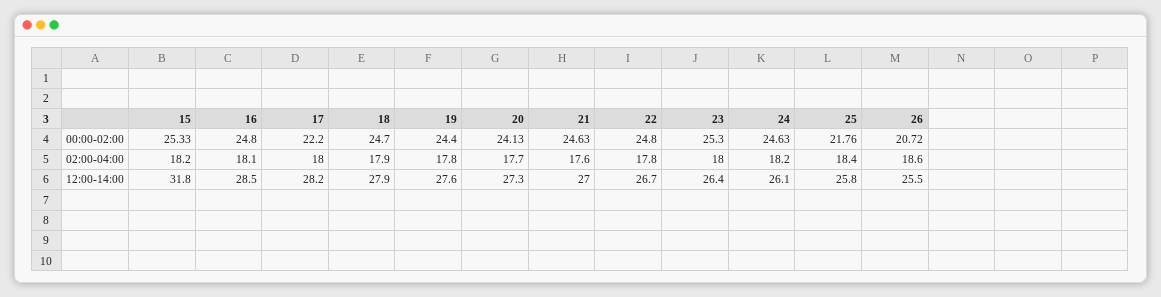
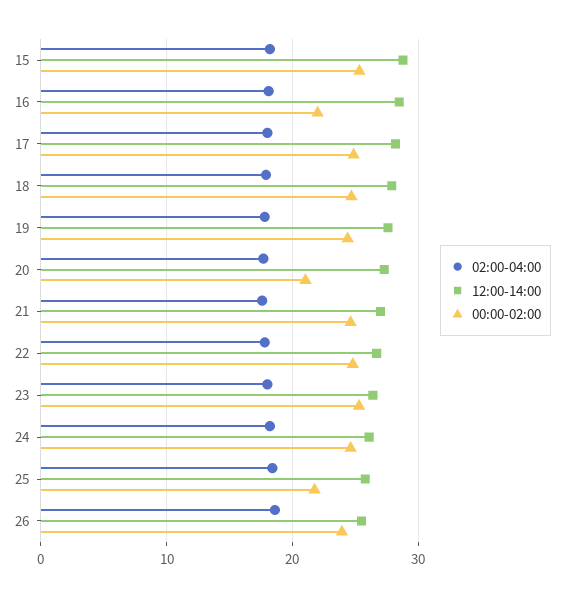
00:00-02:00, 16: 24.8 -> 22
00:00-02:00, 17: 22.2 -> 25
00:00-02:00, 20: 24.13 -> 21
00:00-02:00, 26: 20.72 -> 24
12:00-14:00, 15: 31.8 -> 29

